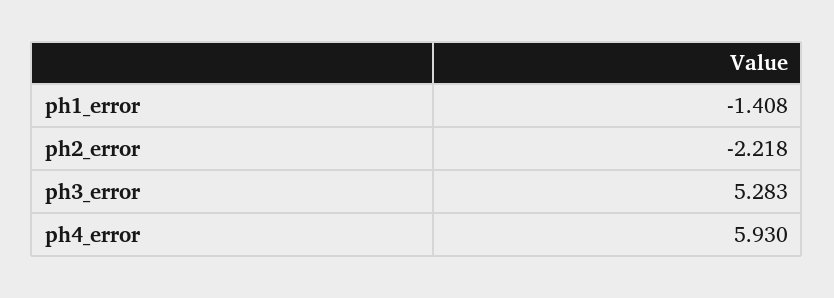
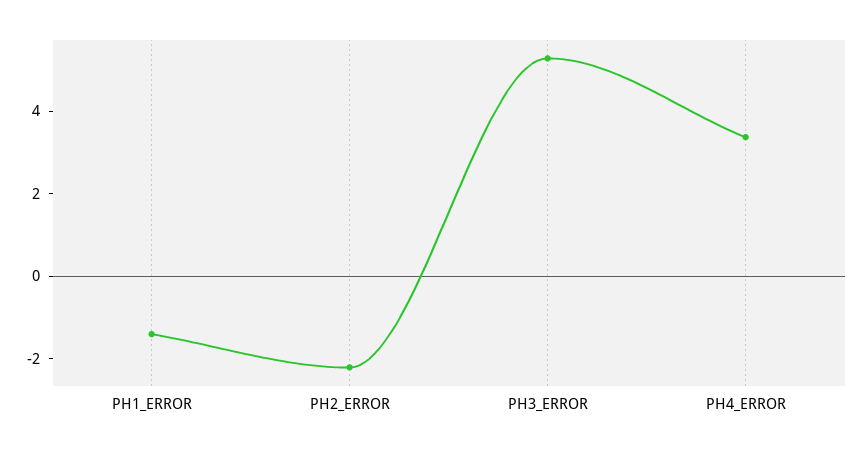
ph4_error: 5.93 -> 3.5

